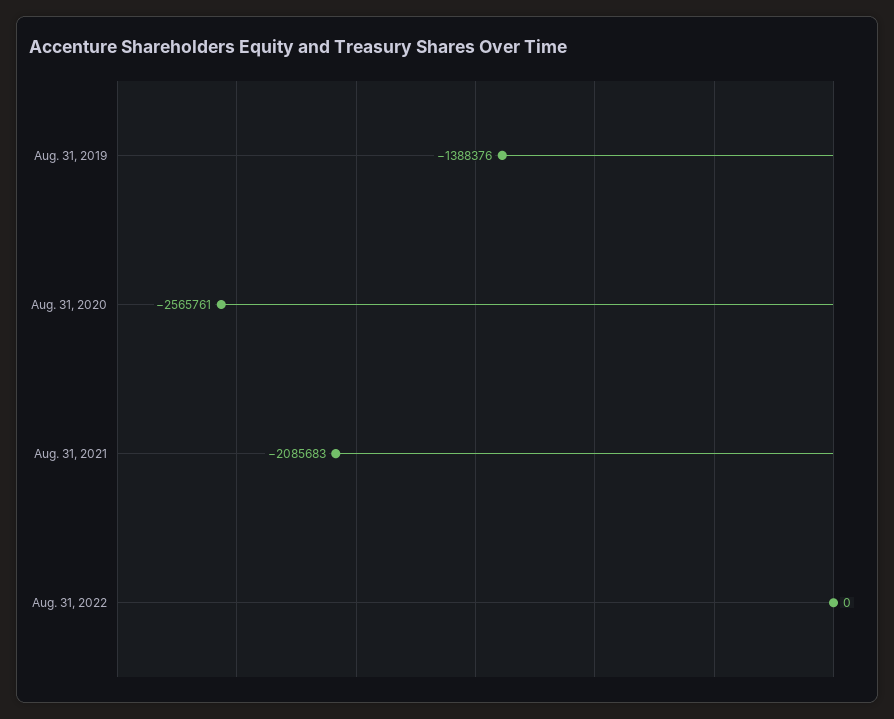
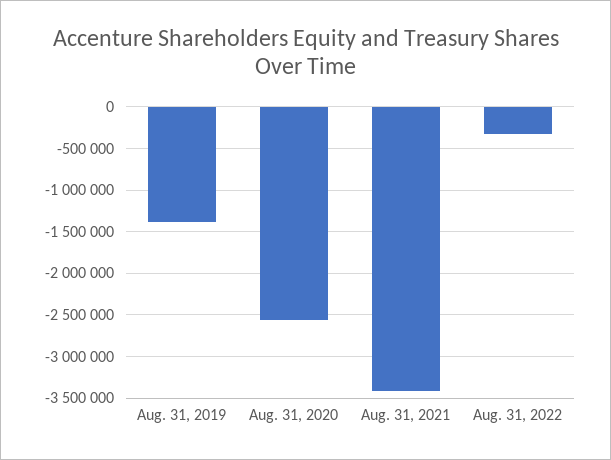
Aug. 31, 2021: -2085683 -> -3400000
Aug. 31, 2022: 0 -> -300000

